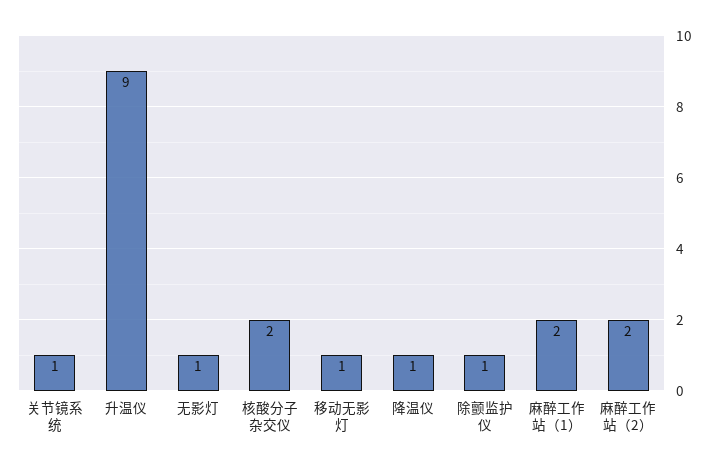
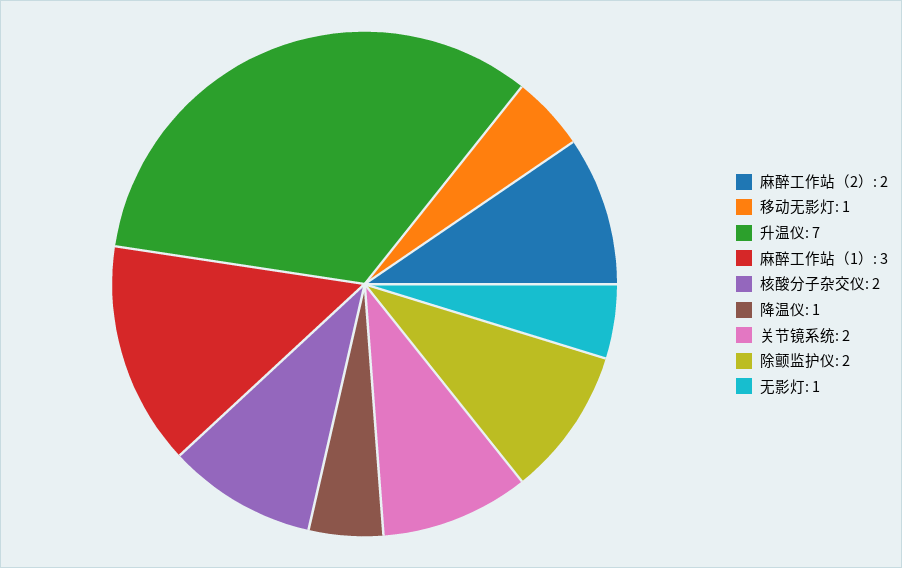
关节镜系统: 1 -> 2
升温仪: 9 -> 7
除颤监护仪: 1 -> 2
麻醉工作站（1）: 2 -> 3

